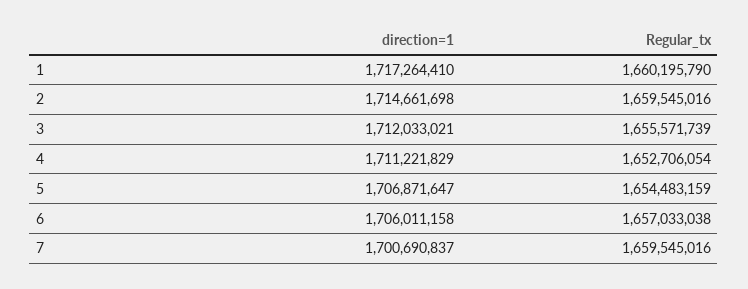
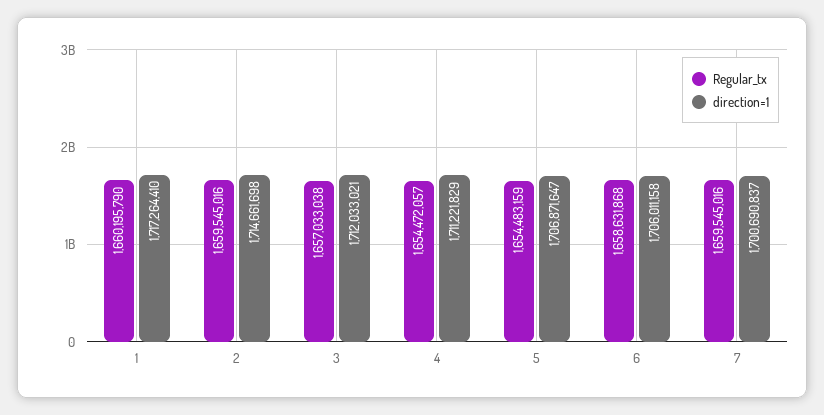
Regular_tx, 3: 1655571739 -> 1657033038
Regular_tx, 4: 1652706054 -> 1654472057
Regular_tx, 6: 1657033038 -> 1658631868

